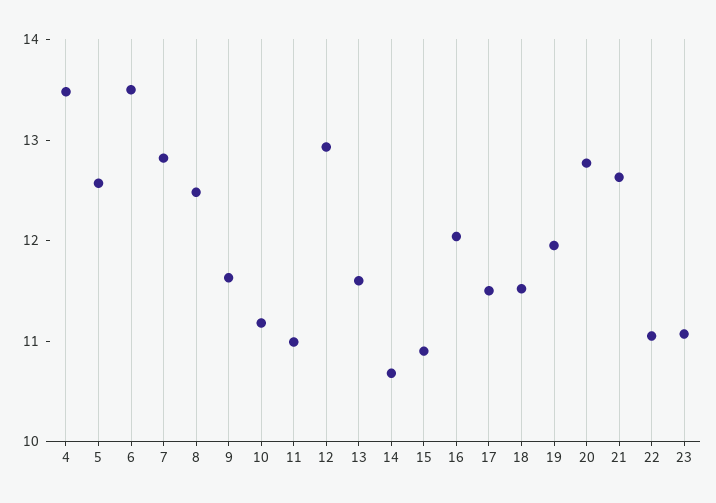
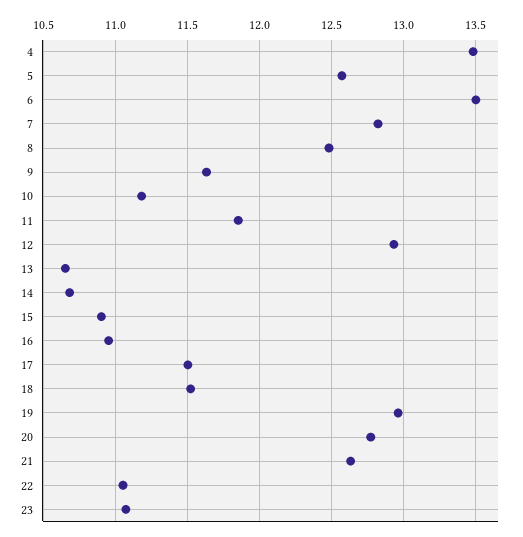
11: 11 -> 11.85
13: 11.6 -> 10.65
16: 12 -> 10.95
19: 12 -> 12.95

